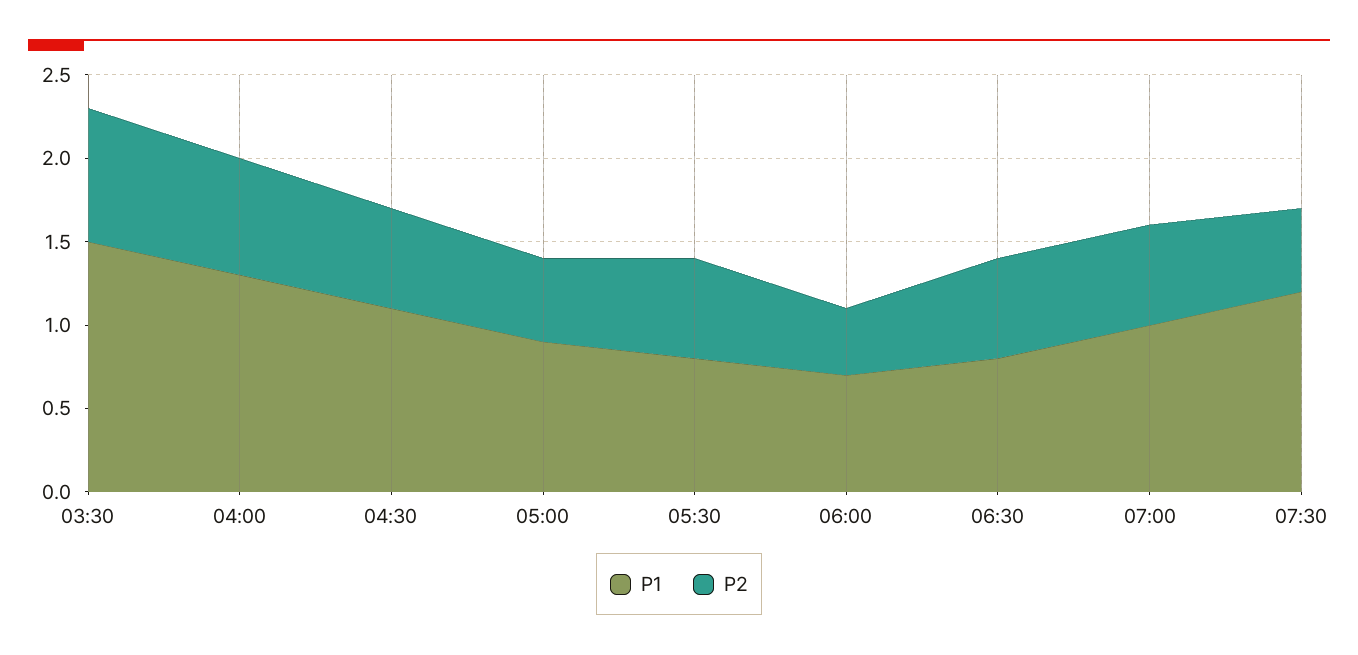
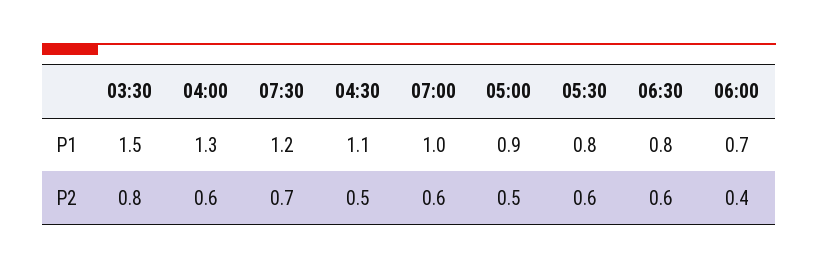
P2, 04:00: 0.7 -> 0.6
P2, 04:30: 0.6 -> 0.5
P2, 07:30: 0.5 -> 0.7

